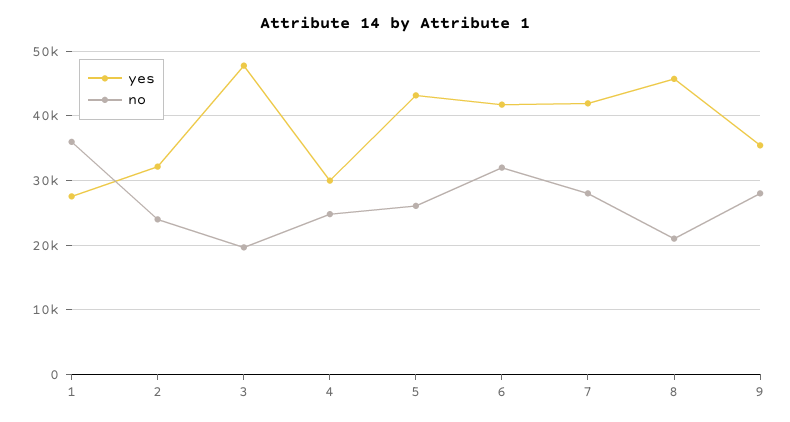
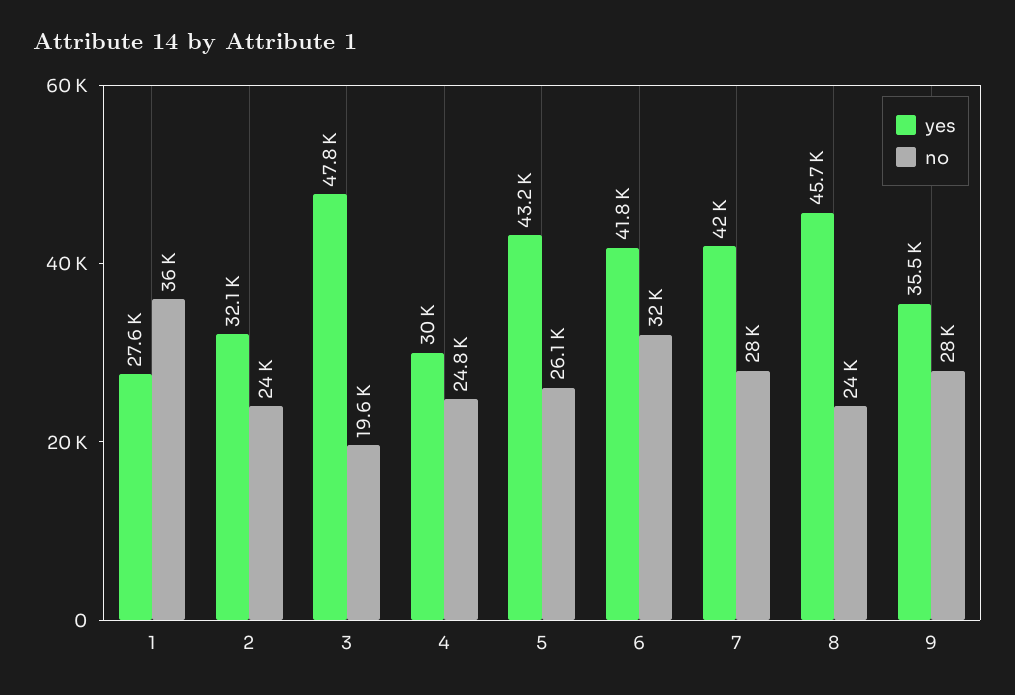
no, 8: 21000 -> 24000

